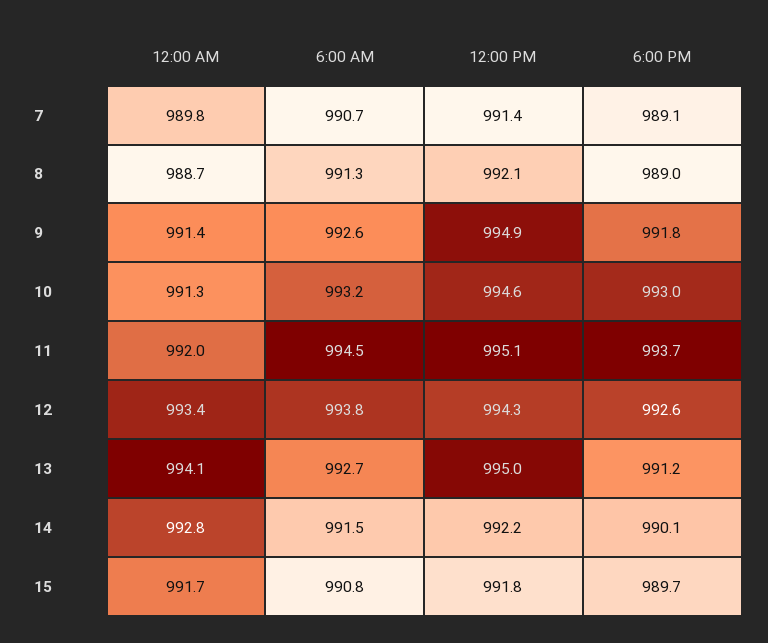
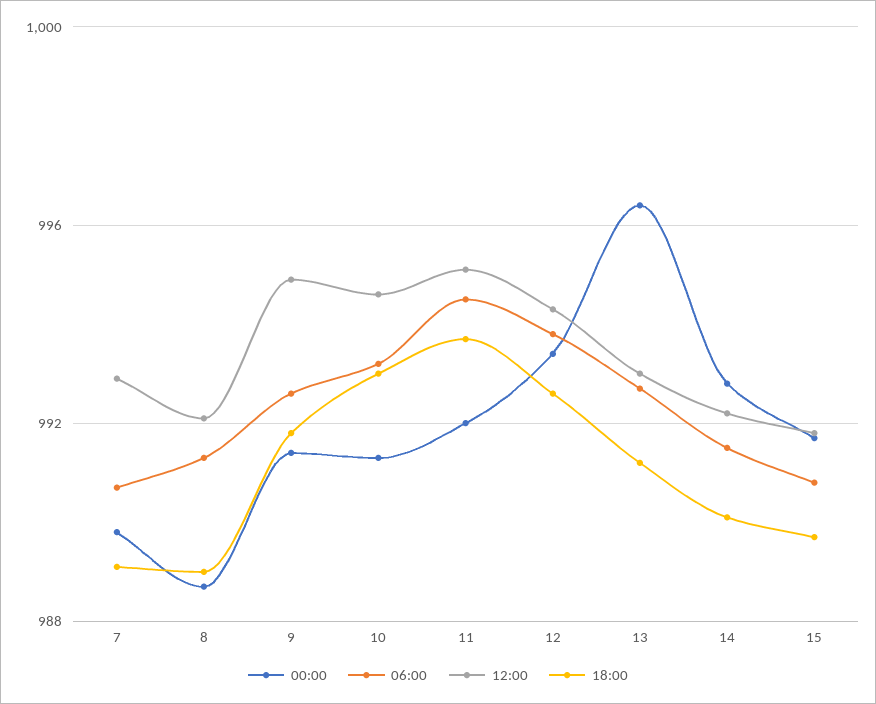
12:00 PM, 7: 991.4 -> 993
12:00 AM, 13: 994.1 -> 996.5
12:00 PM, 13: 995 -> 993

